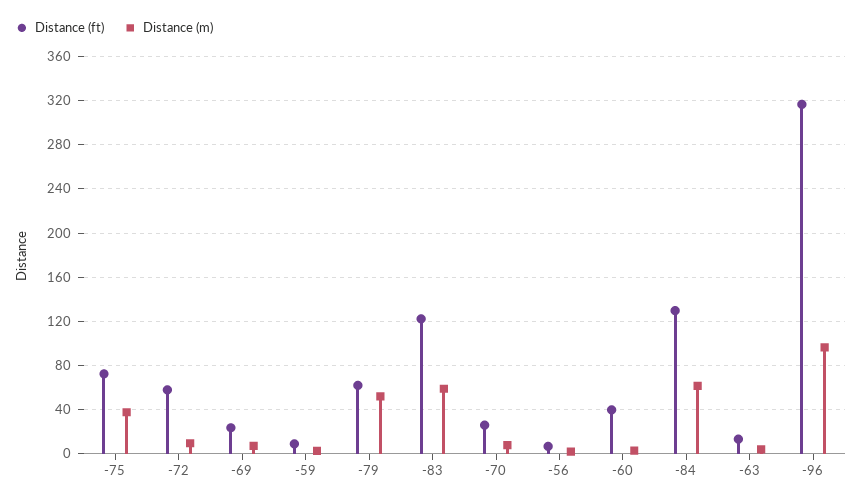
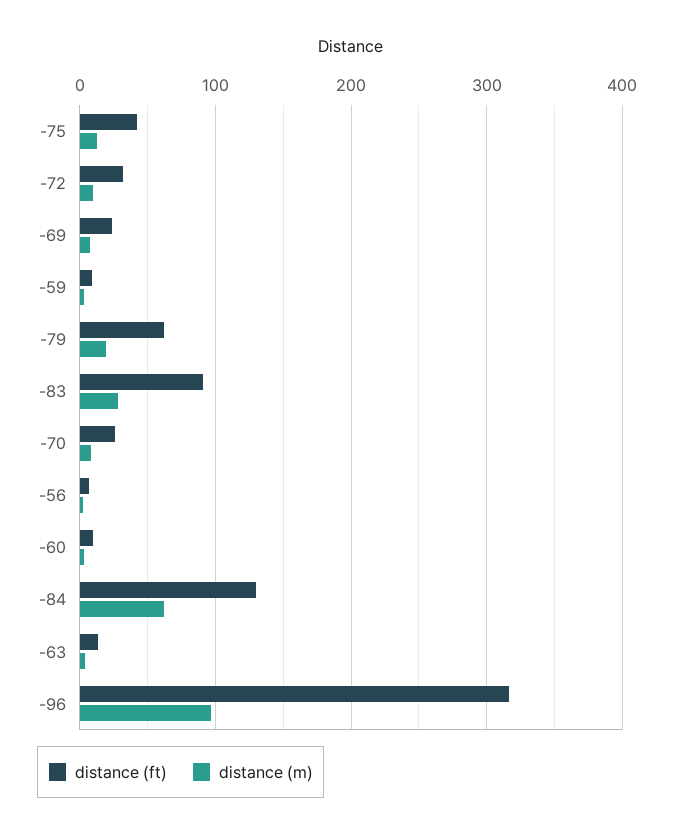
Distance (ft), -75: 70 -> 40
Distance (m), -75: 40 -> 10
Distance (ft), -72: 60 -> 30
Distance (m), -79: 50 -> 20
Distance (ft), -83: 120 -> 90
Distance (m), -83: 60 -> 30
Distance (ft), -60: 40 -> 10

